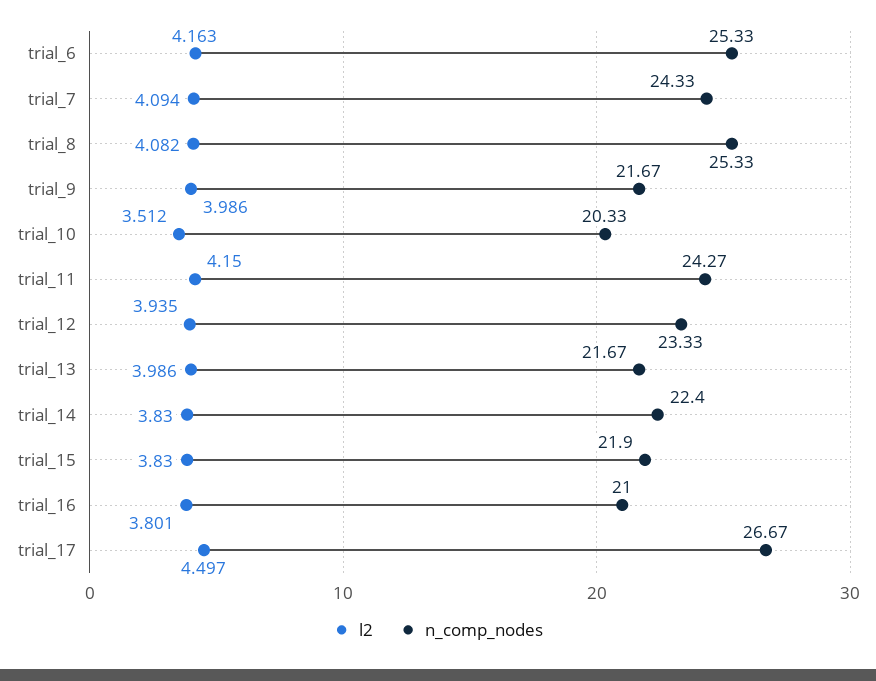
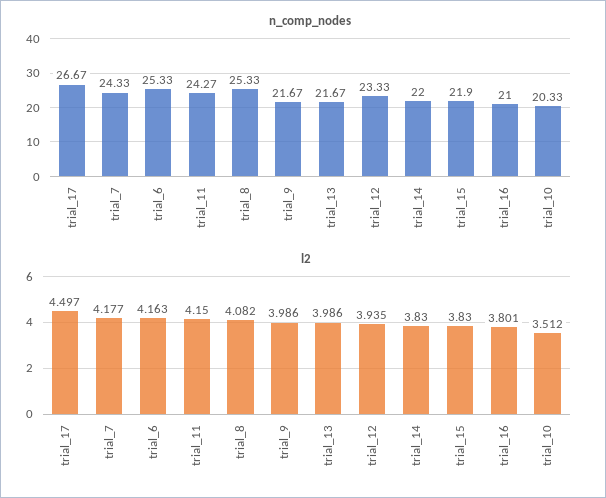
l2, trial_7: 4.094 -> 4.177
n_comp_nodes, trial_14: 22.4 -> 22

